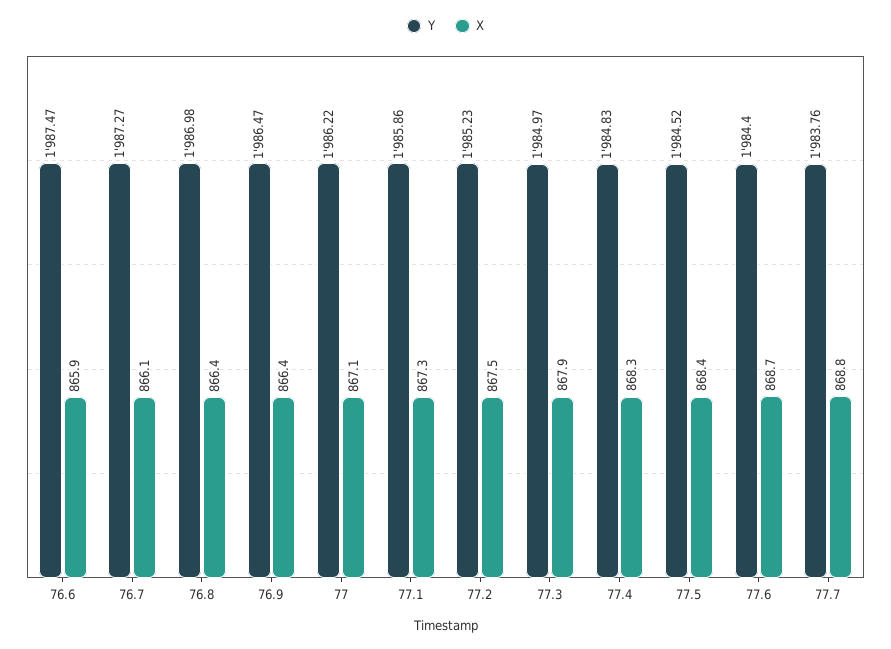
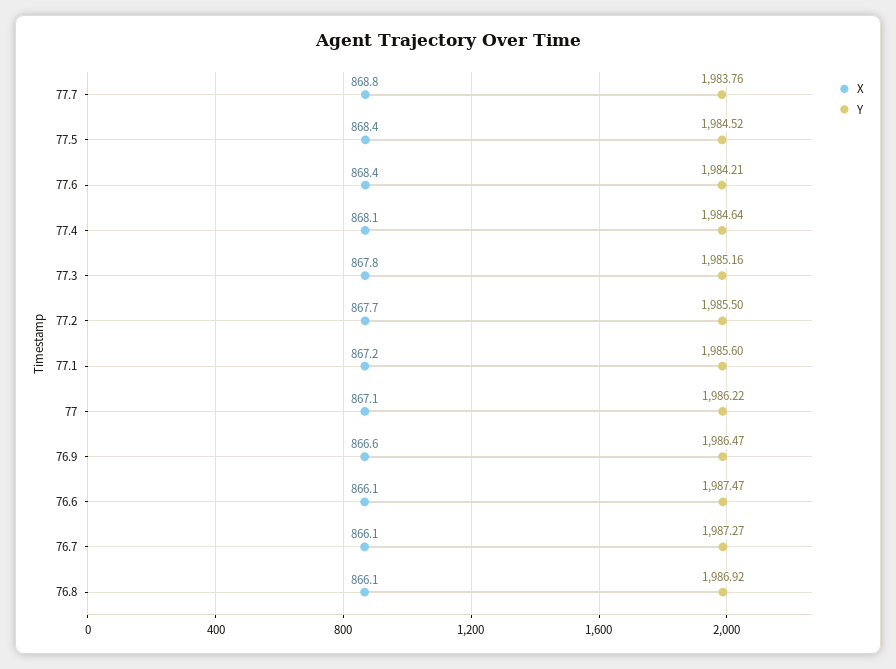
X, 76.6: 865.9 -> 866.1
Y, 76.8: 1986.98 -> 1986.92
X, 76.8: 866.4 -> 866.1
X, 76.9: 866.4 -> 866.6
Y, 77.1: 1985.86 -> 1985.6
X, 77.1: 867.3 -> 867.2
Y, 77.2: 1985.23 -> 1985.5
X, 77.2: 867.5 -> 867.7
Y, 77.3: 1984.97 -> 1985.16
X, 77.3: 867.9 -> 867.8
Y, 77.4: 1984.83 -> 1984.64
X, 77.4: 868.3 -> 868.1
Y, 77.6: 1984.4 -> 1984.21
X, 77.6: 868.7 -> 868.4

